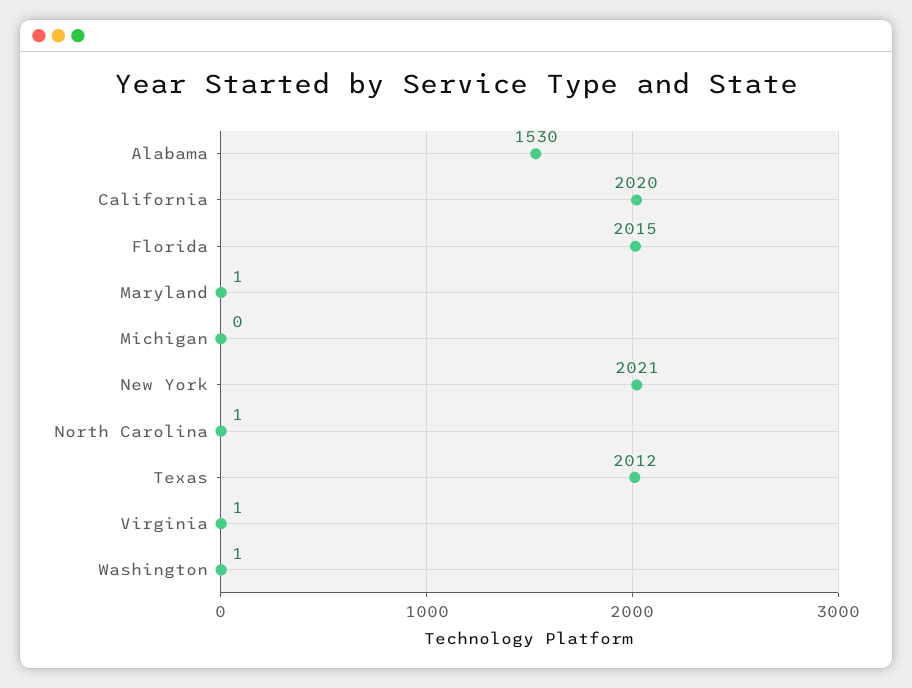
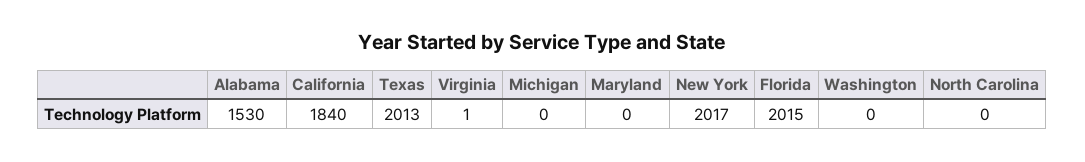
California: 2020 -> 1840
Maryland: 1 -> 0
New York: 2021 -> 2017
North Carolina: 1 -> 0
Texas: 2012 -> 2013
Washington: 1 -> 0

